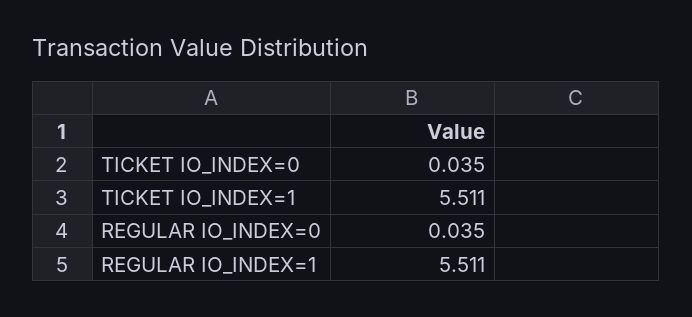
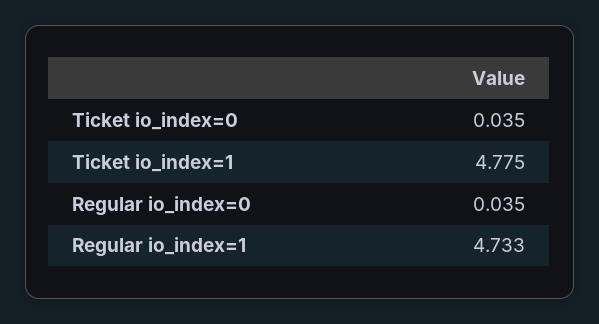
TICKET IO_INDEX=1: 5.511 -> 4.775
REGULAR IO_INDEX=1: 5.511 -> 4.733

